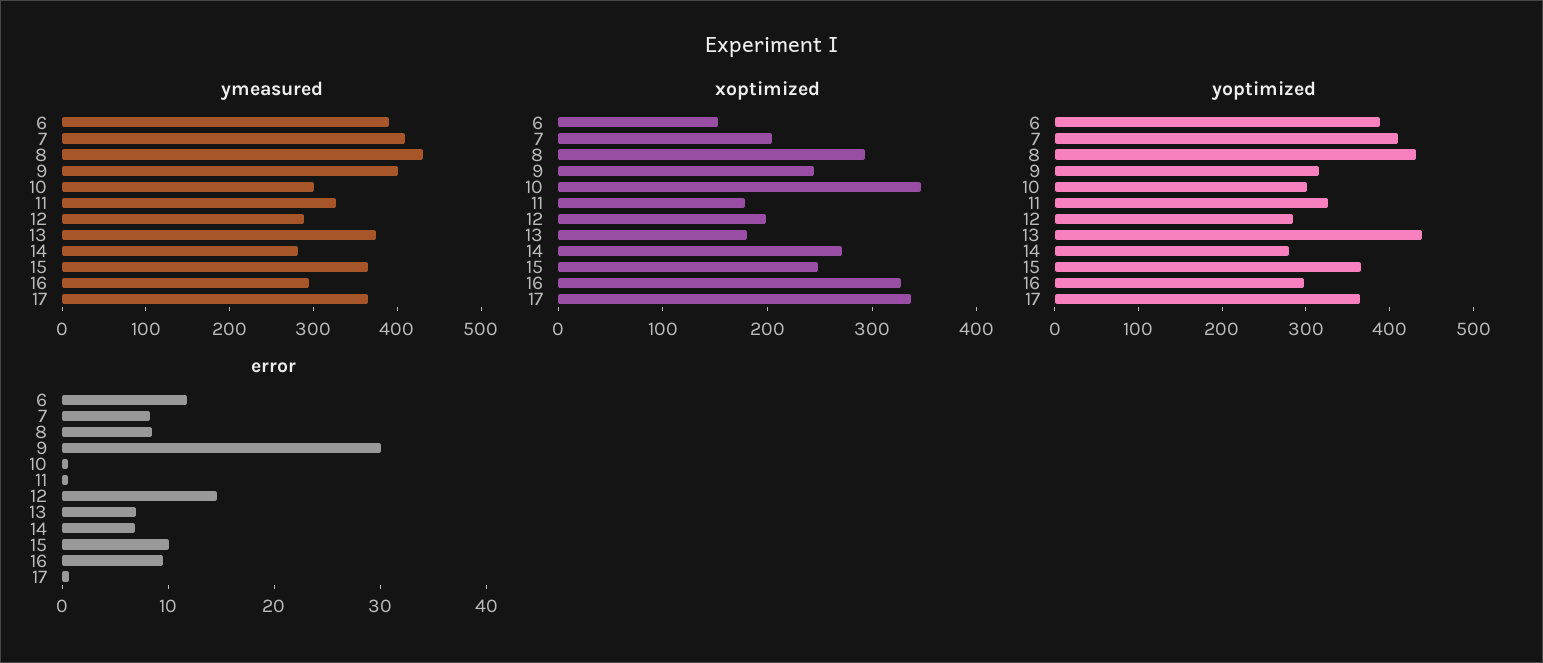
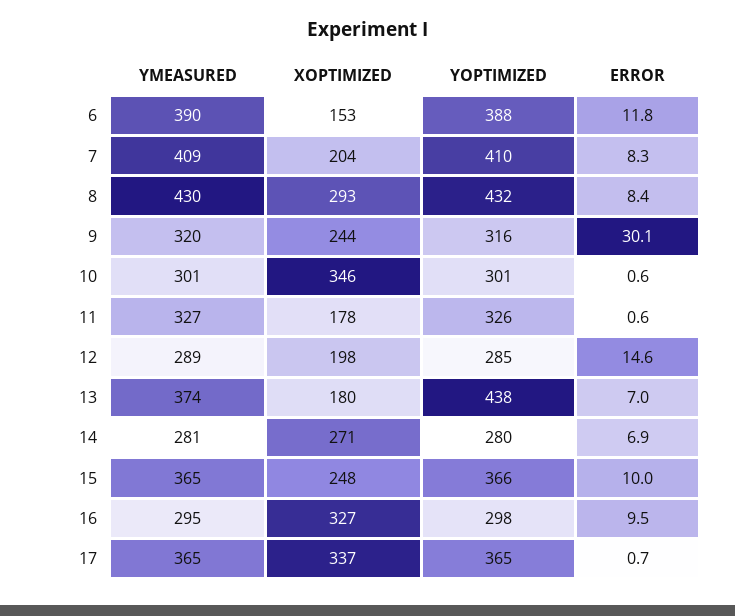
ymeasured, 9: 400 -> 320

